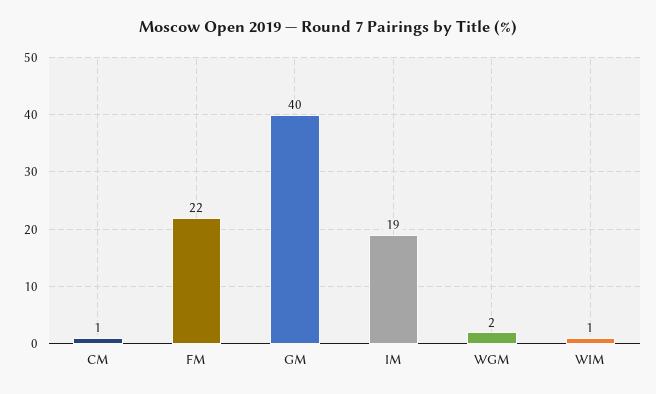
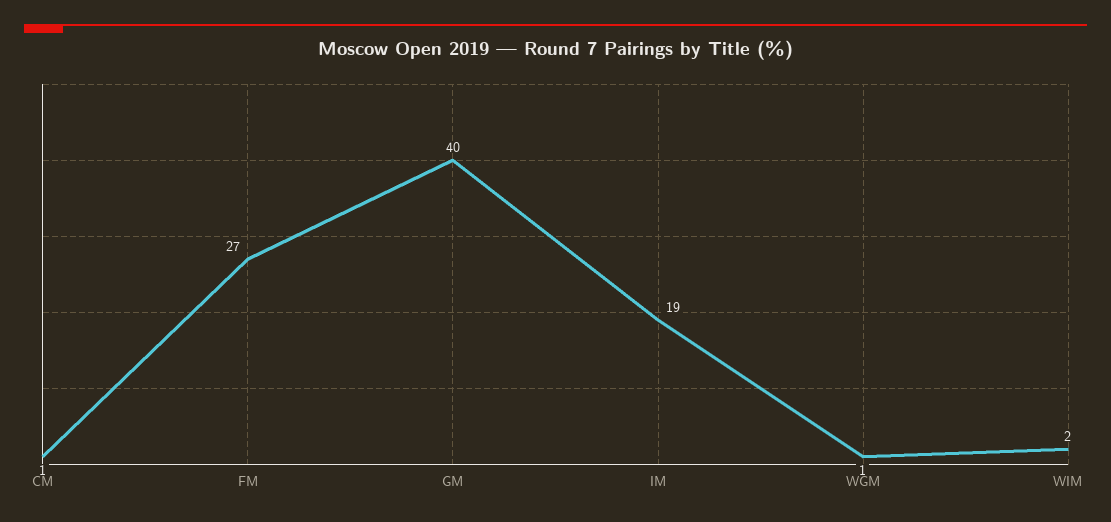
FM: 22 -> 27
WGM: 2 -> 1
WIM: 1 -> 2

